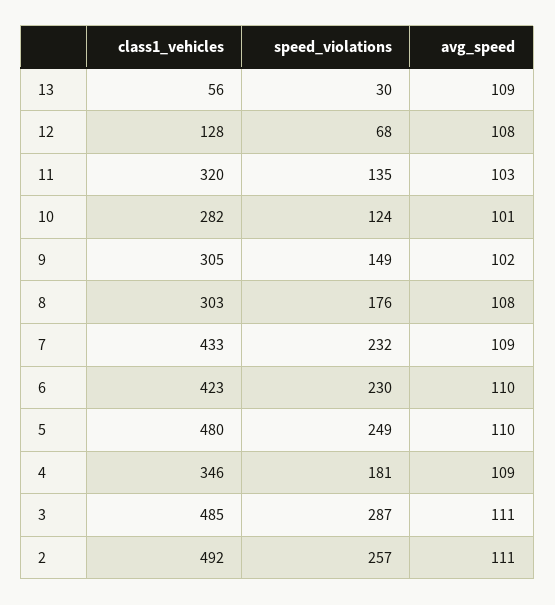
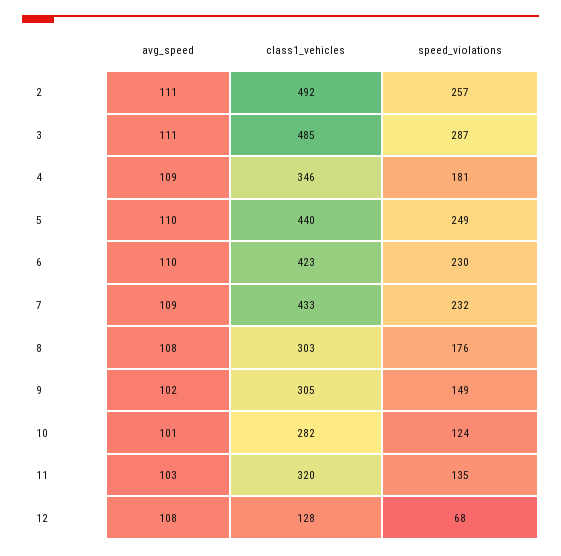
class1_vehicles, 13: 56 -> none
speed_violations, 13: 30 -> none
avg_speed, 13: 109 -> none
class1_vehicles, 5: 480 -> 440

